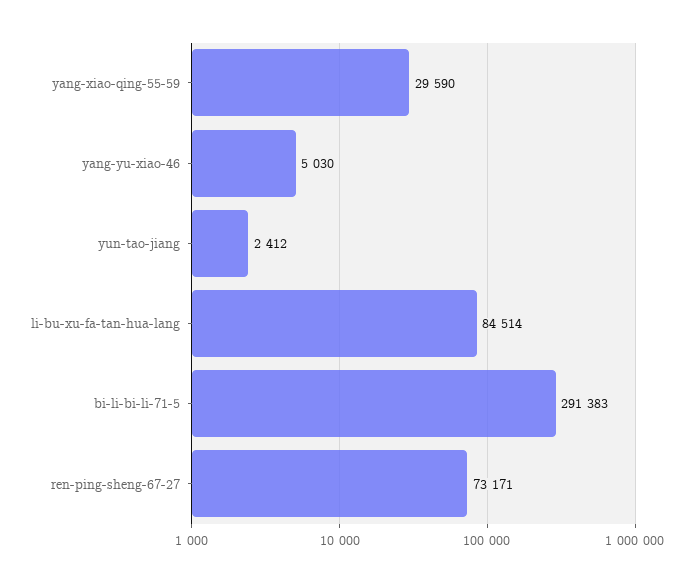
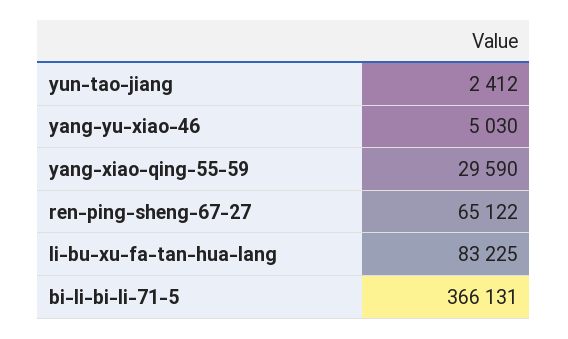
li-bu-xu-fa-tan-hua-lang: 84514 -> 83225
bi-li-bi-li-71-5: 291383 -> 366131
ren-ping-sheng-67-27: 73171 -> 65122

